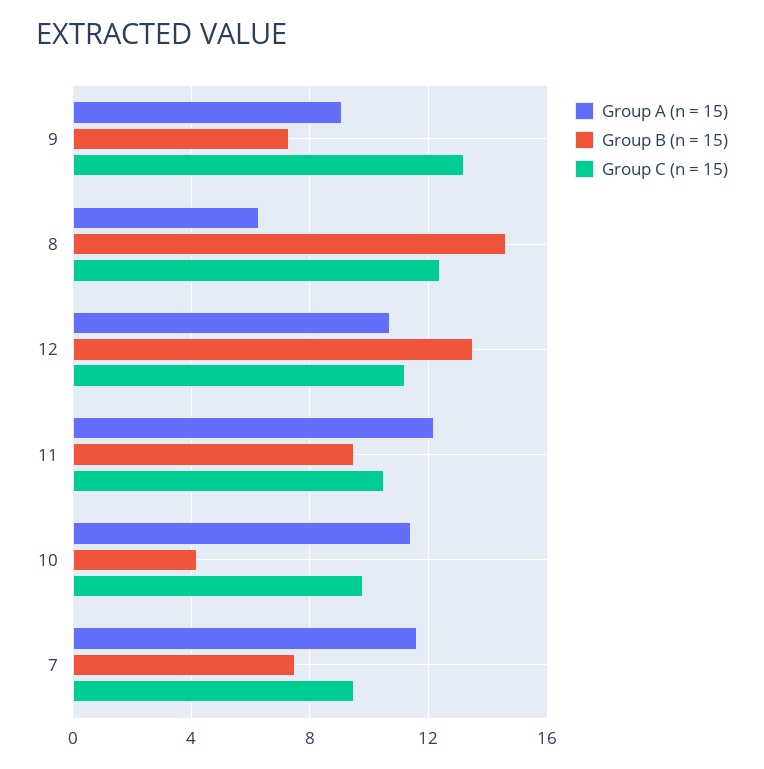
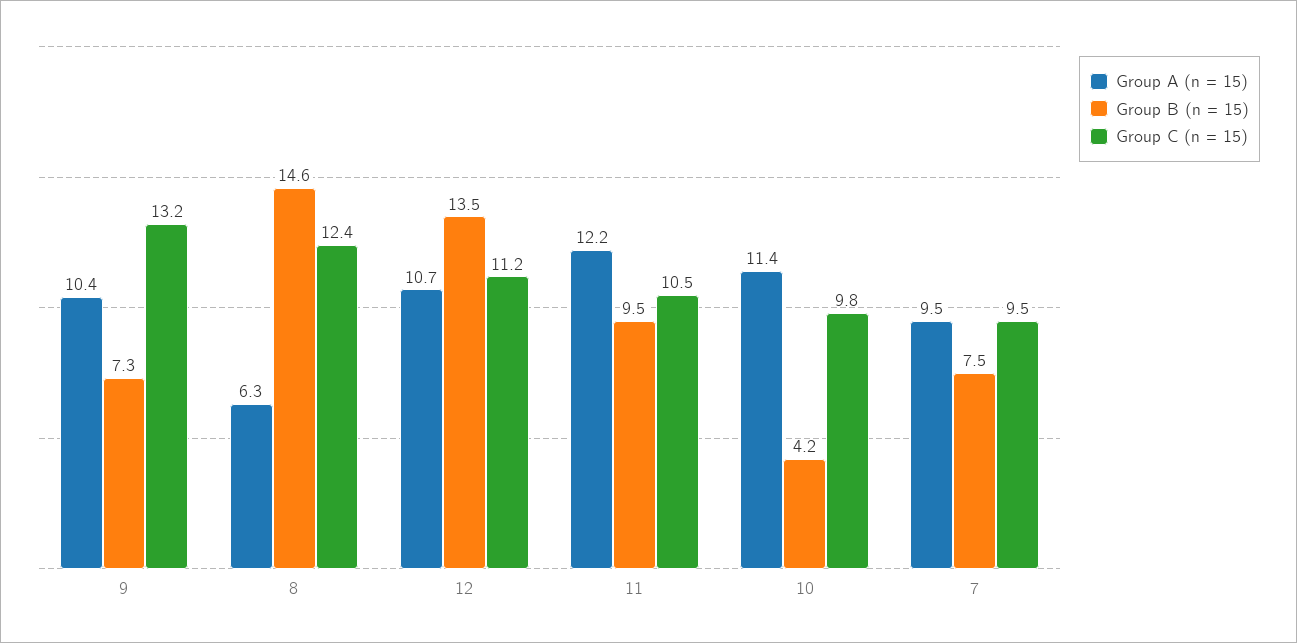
Group A (n = 15), 9: 9 -> 10.4
Group A (n = 15), 7: 11.5 -> 9.5

